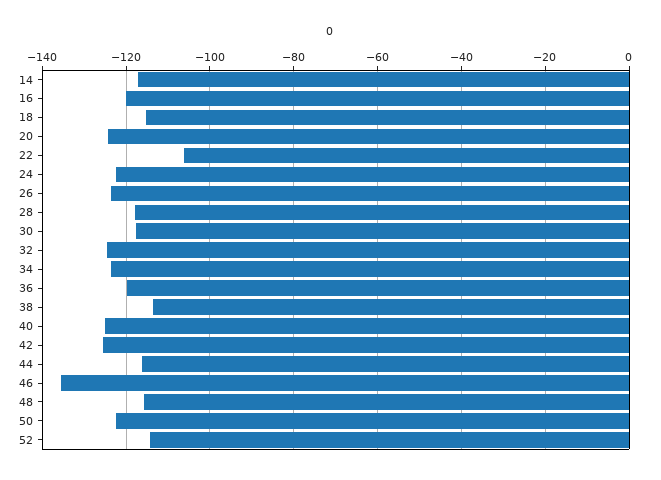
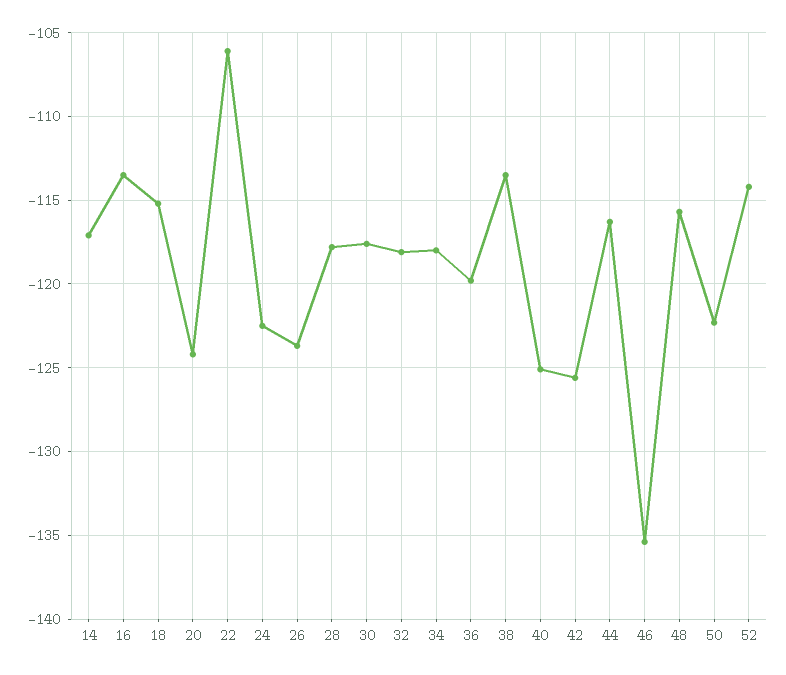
16: -120 -> -113.5
32: -124 -> -118
34: -124 -> -118

